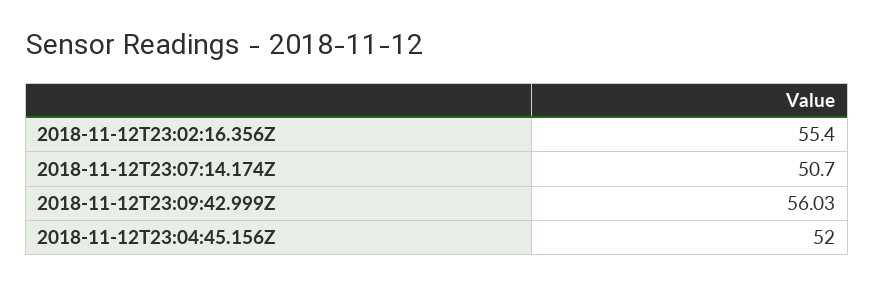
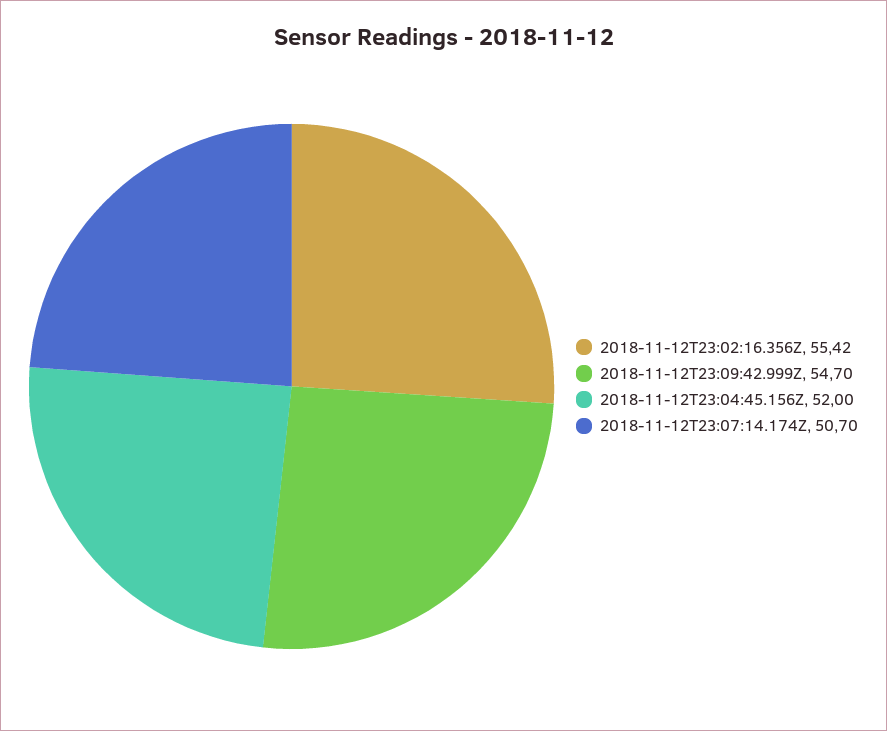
2018-11-12T23:02:16.356Z: 55.4 -> 55.42
2018-11-12T23:09:42.999Z: 56.03 -> 54.7

